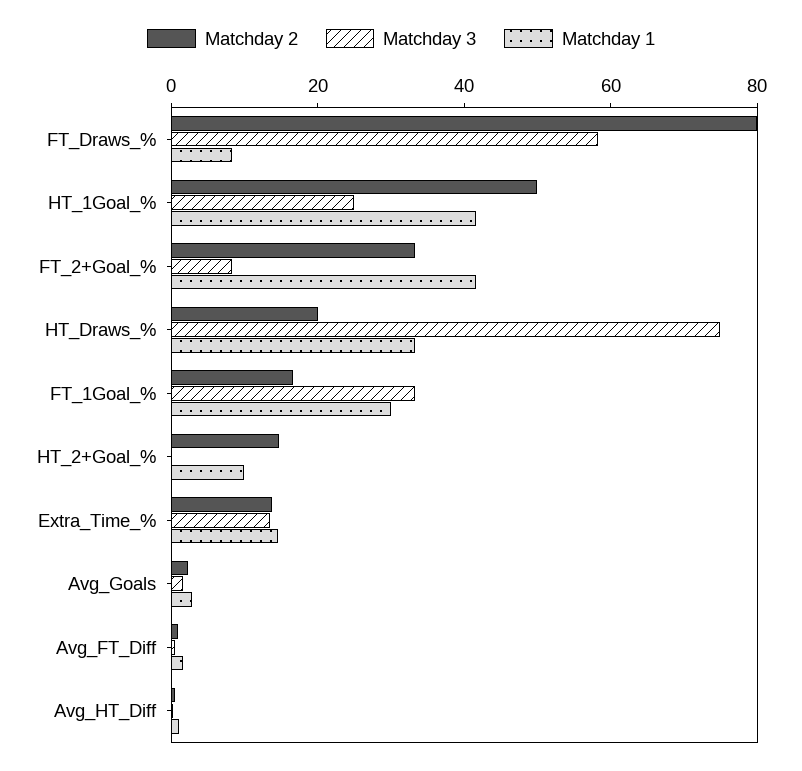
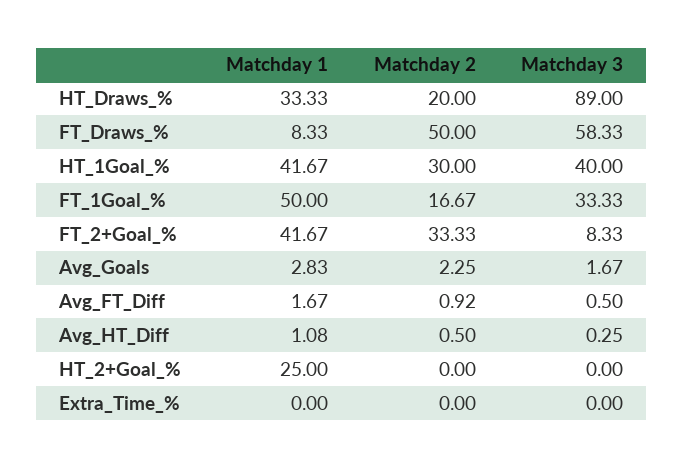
Matchday 2, FT_Draws_%: 80 -> 50
Matchday 2, HT_1Goal_%: 50 -> 30
Matchday 3, HT_1Goal_%: 25 -> 40
Matchday 3, HT_Draws_%: 75 -> 89
Matchday 1, FT_1Goal_%: 30 -> 50
Matchday 2, HT_2+Goal_%: 15 -> 0
Matchday 1, HT_2+Goal_%: 10 -> 25
Matchday 2, Extra_Time_%: 15 -> 0
Matchday 3, Extra_Time_%: 15 -> 0
Matchday 1, Extra_Time_%: 15 -> 0

